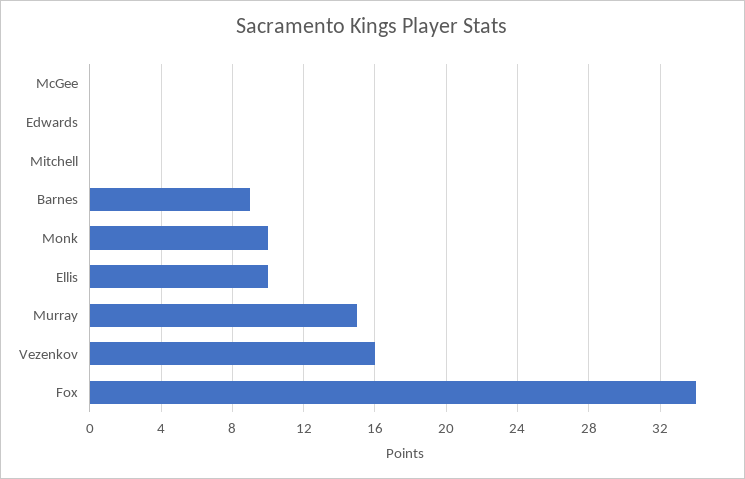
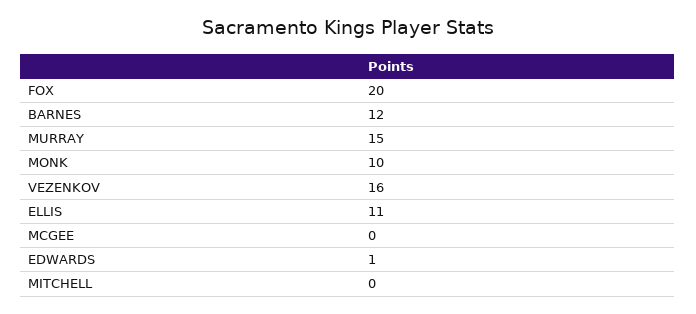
Edwards: 0 -> 1
Barnes: 9 -> 12
Ellis: 10 -> 11
Fox: 34 -> 20

